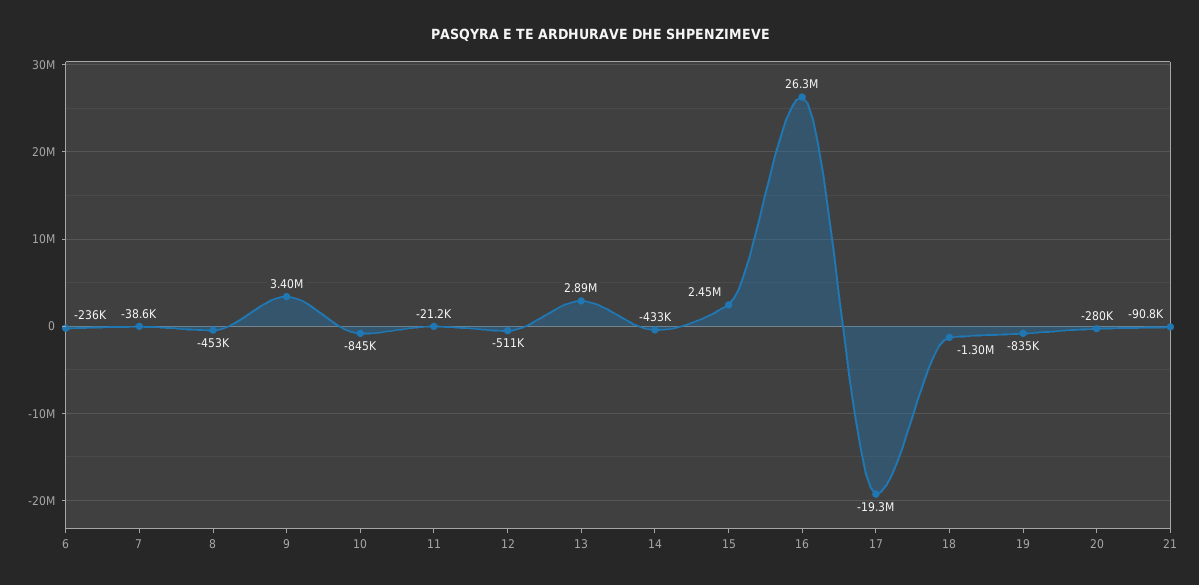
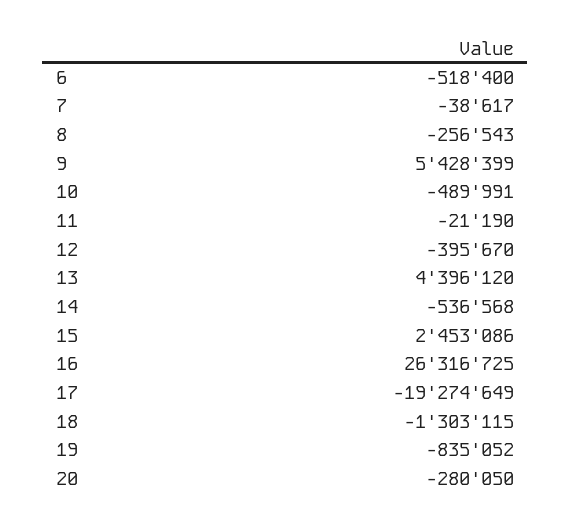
6: -236000 -> -518400
8: -453000 -> -256543
9: 3400000 -> 5428399
10: -845000 -> -489991
12: -511000 -> -395670
13: 2890000 -> 4396120
14: -433000 -> -536568
21: -90800 -> none

